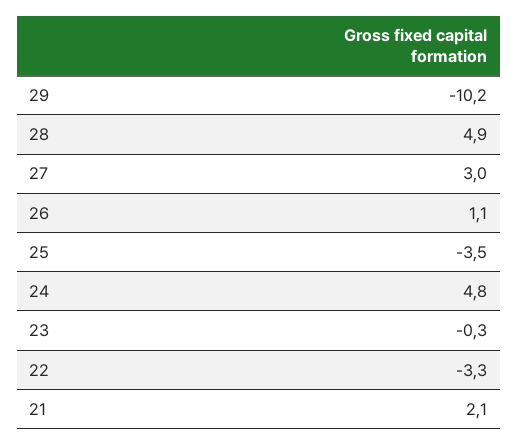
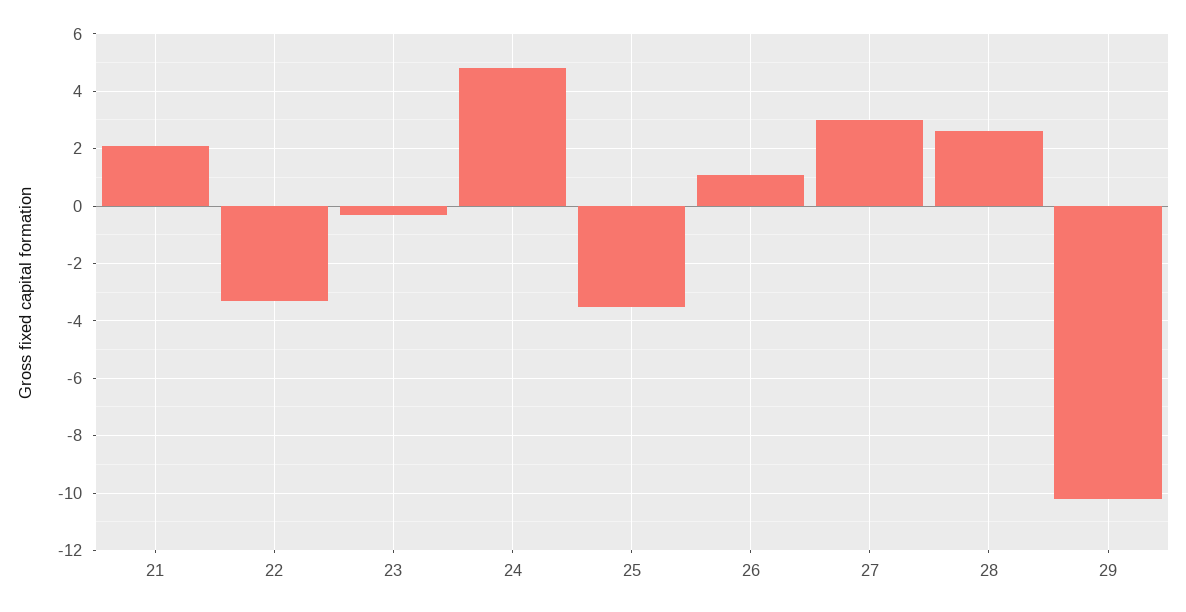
28: 4.9 -> 2.5

